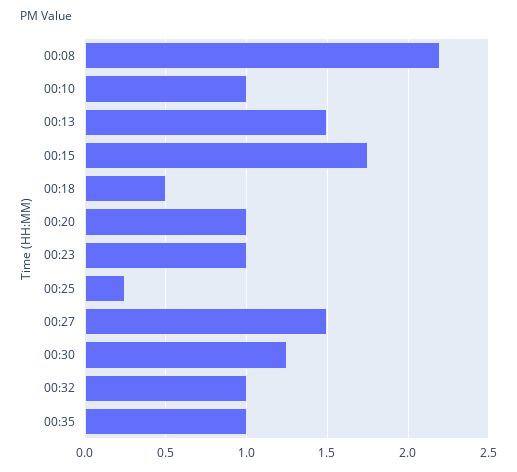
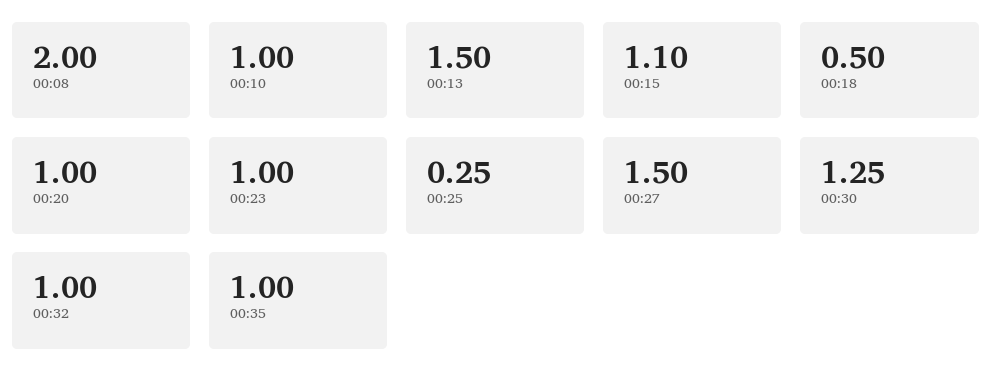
00:08: 2.2 -> 2
00:15: 1.75 -> 1.1

